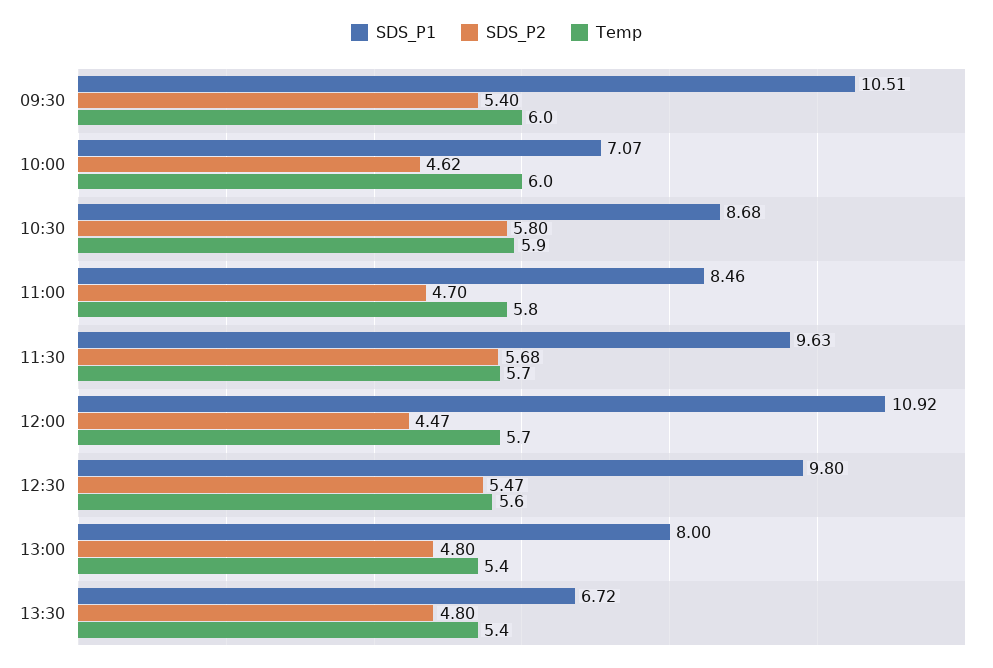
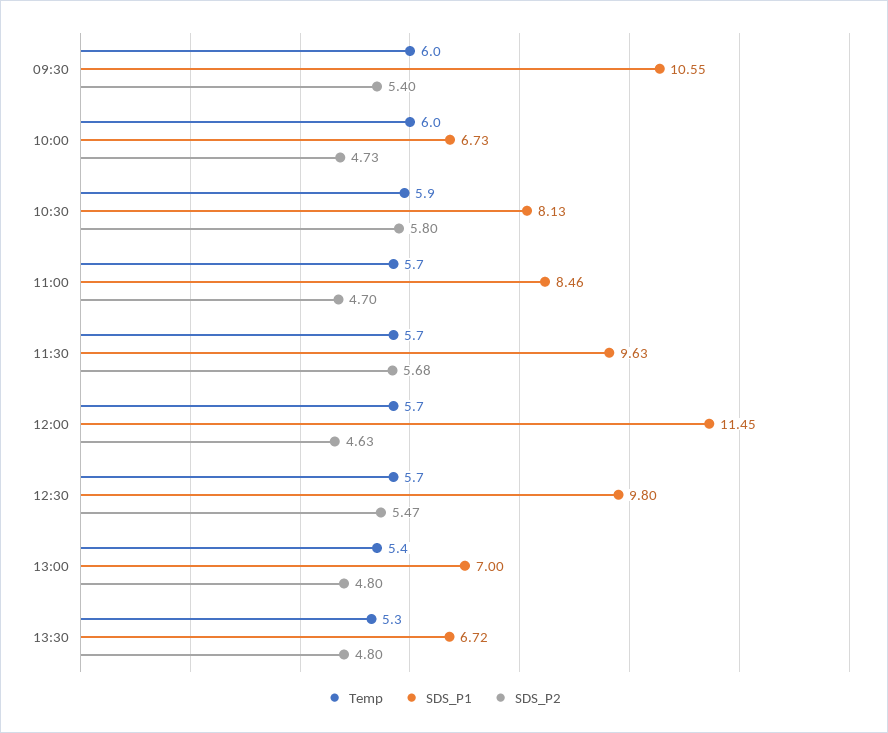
SDS_P1, 09:30: 10.51 -> 10.55
SDS_P1, 10:00: 7.07 -> 6.73
SDS_P2, 10:00: 4.62 -> 4.73
SDS_P1, 10:30: 8.68 -> 8.13
Temp, 11:00: 5.8 -> 5.7
SDS_P1, 12:00: 10.92 -> 11.45
SDS_P2, 12:00: 4.47 -> 4.63
Temp, 12:30: 5.6 -> 5.7
SDS_P1, 13:00: 8 -> 7
Temp, 13:30: 5.4 -> 5.3

